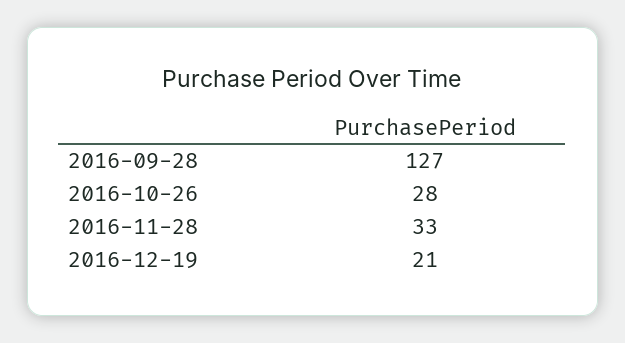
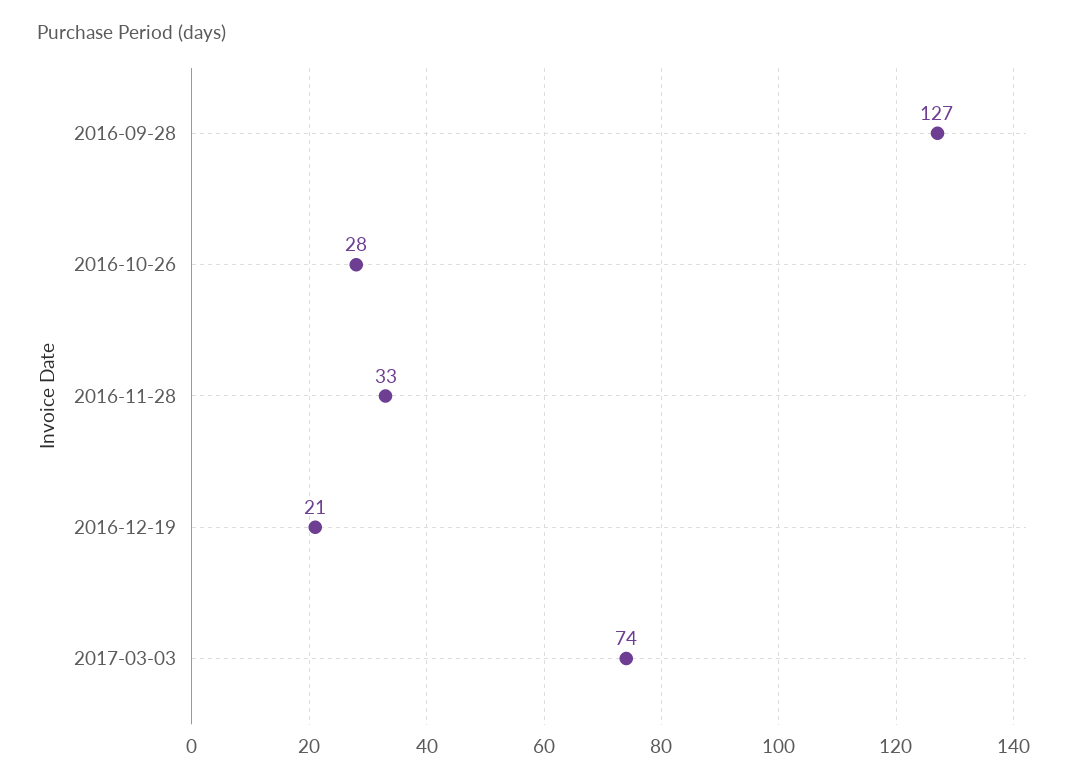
2017-03-03: none -> 74

